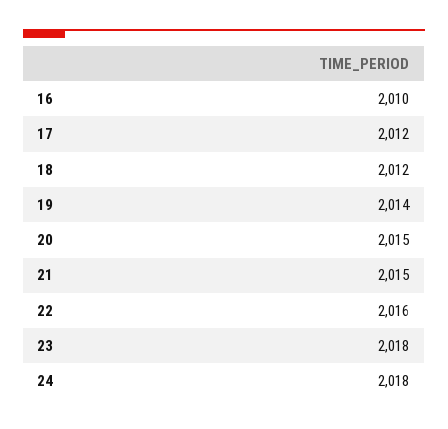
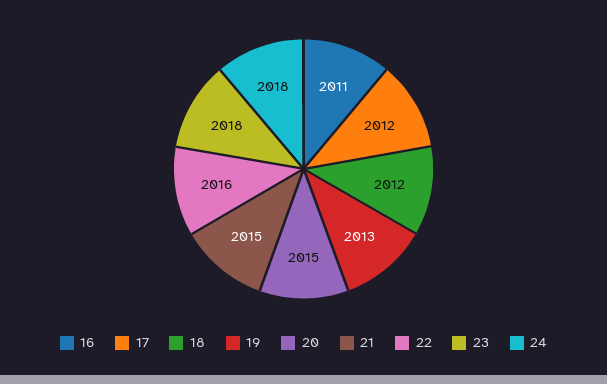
16: 2010 -> 2011
19: 2014 -> 2013

